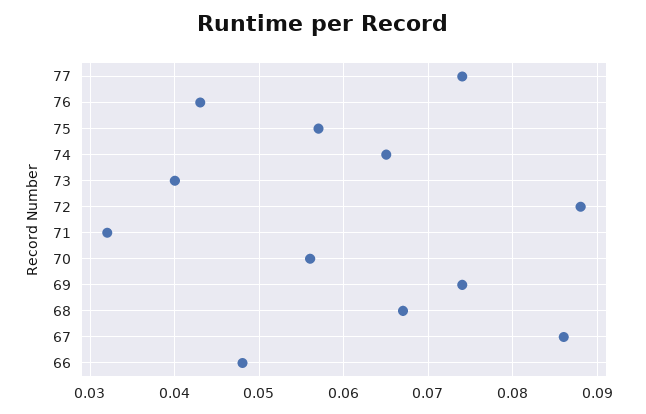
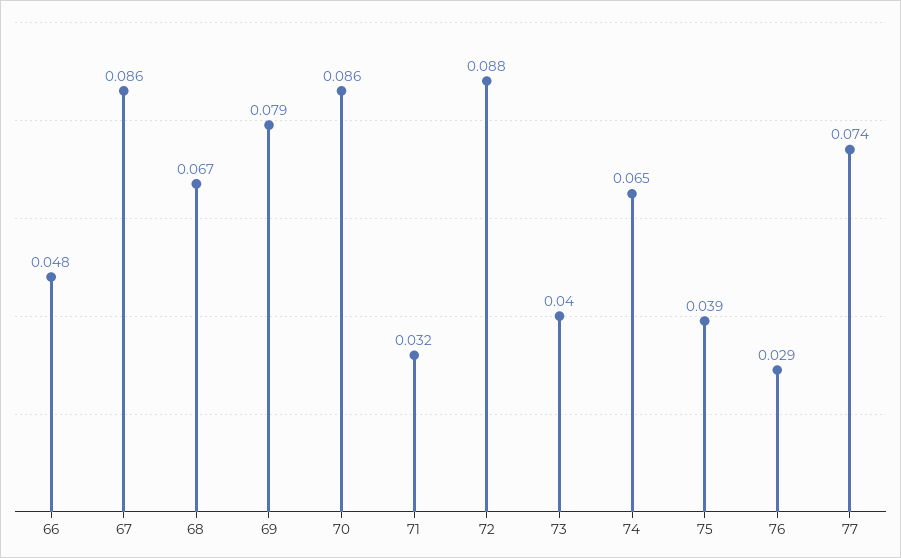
76: 0.043 -> 0.029
75: 0.057 -> 0.039
70: 0.056 -> 0.086
69: 0.074 -> 0.079

